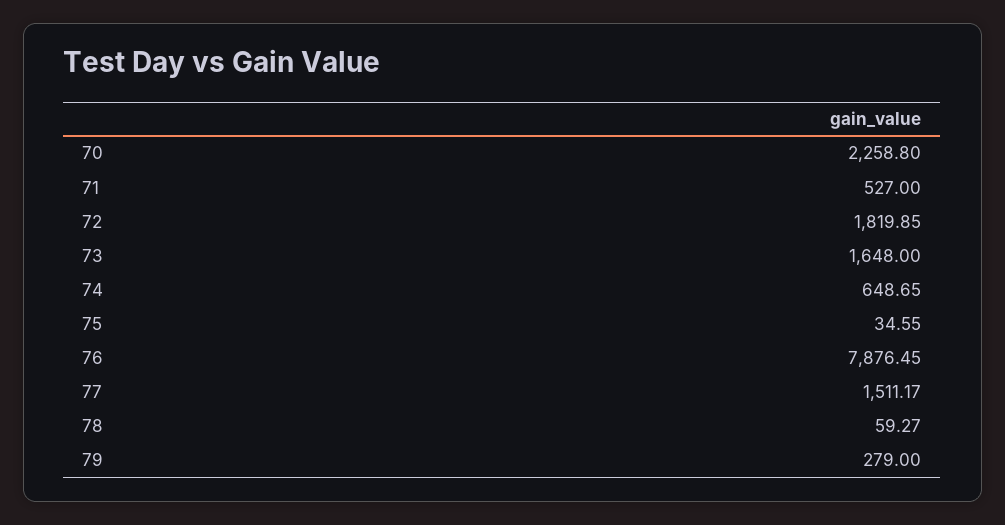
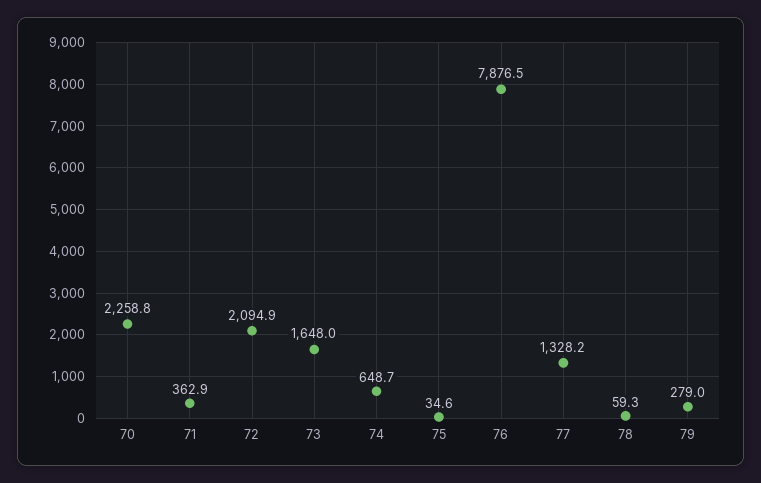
71: 527 -> 362.9
72: 1819.85 -> 2094.9
77: 1511.17 -> 1328.2

